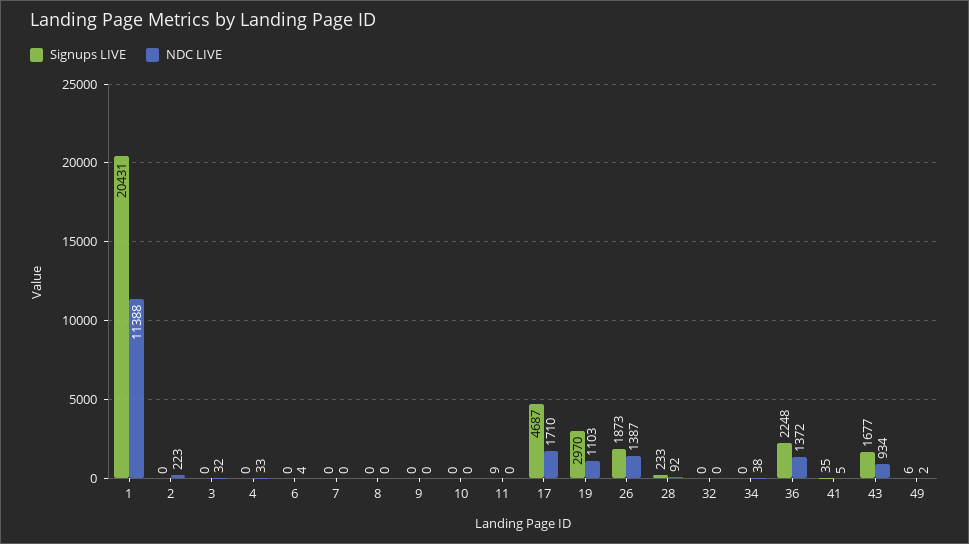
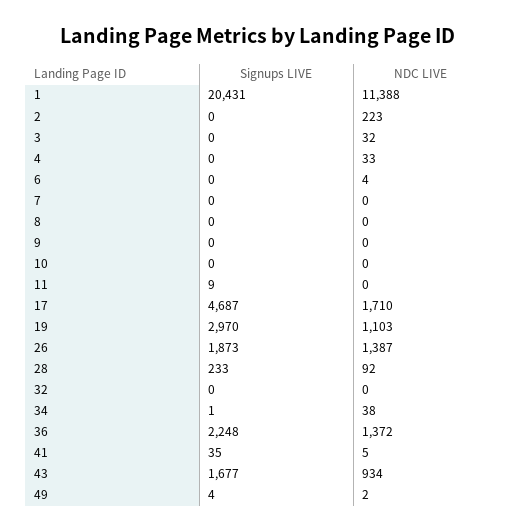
Signups LIVE, 34: 0 -> 1
Signups LIVE, 49: 6 -> 4

